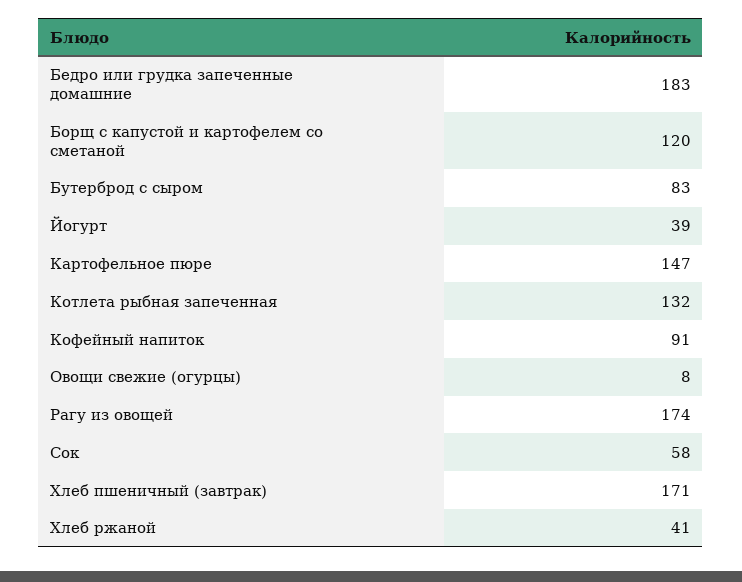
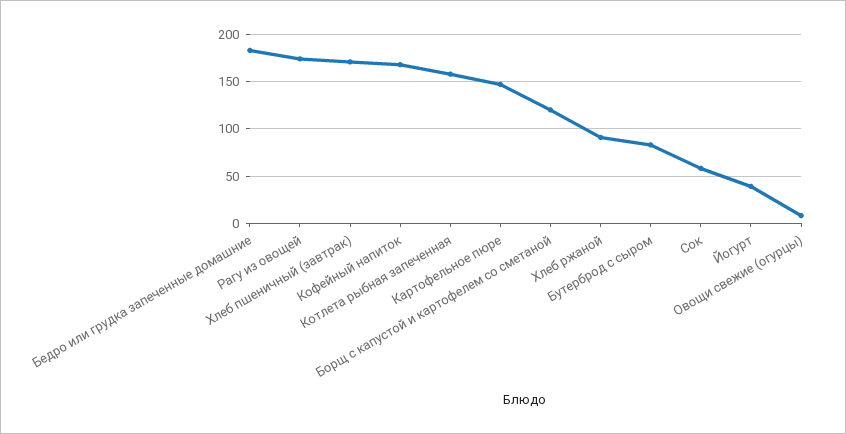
Котлета рыбная запеченная: 132 -> 160
Кофейный напиток: 91 -> 170
Хлеб ржаной: 41 -> 90

